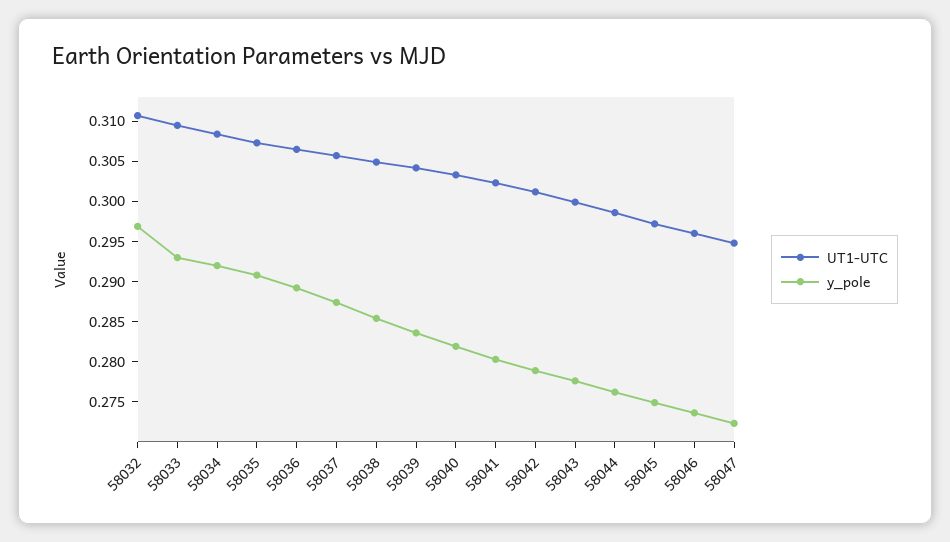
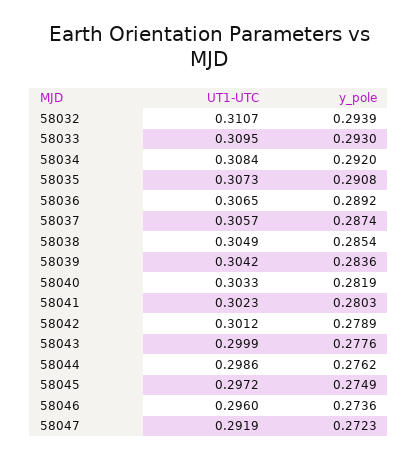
y_pole, 58032: 0.297 -> 0.2939
UT1-UTC, 58047: 0.295 -> 0.2919

